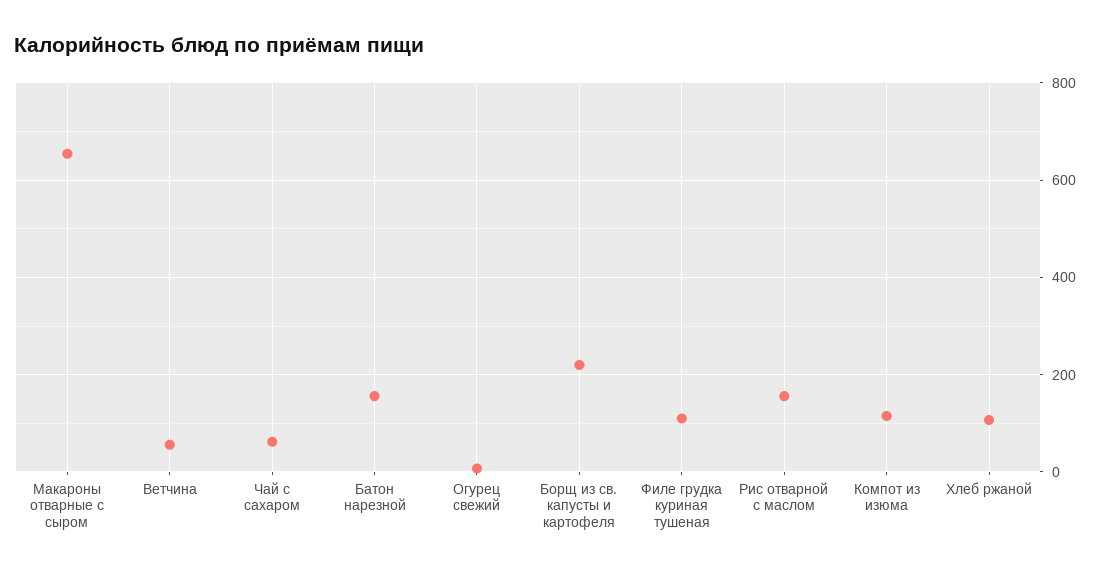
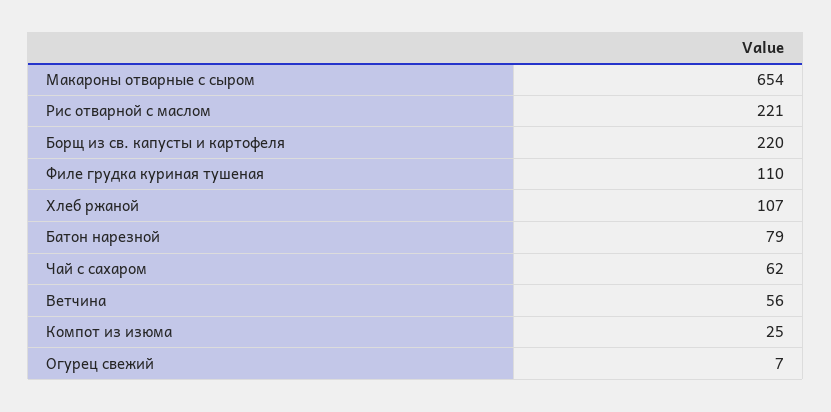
Батон нарезной: 160 -> 79
Рис отварной с маслом: 160 -> 221
Компот из изюма: 120 -> 25

